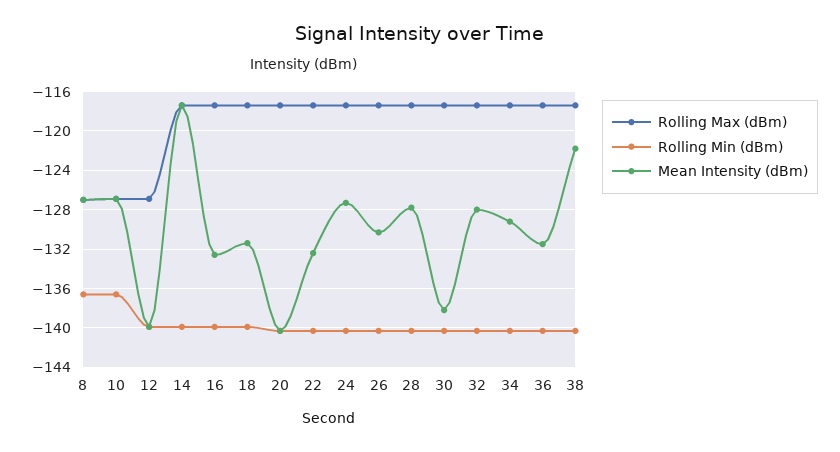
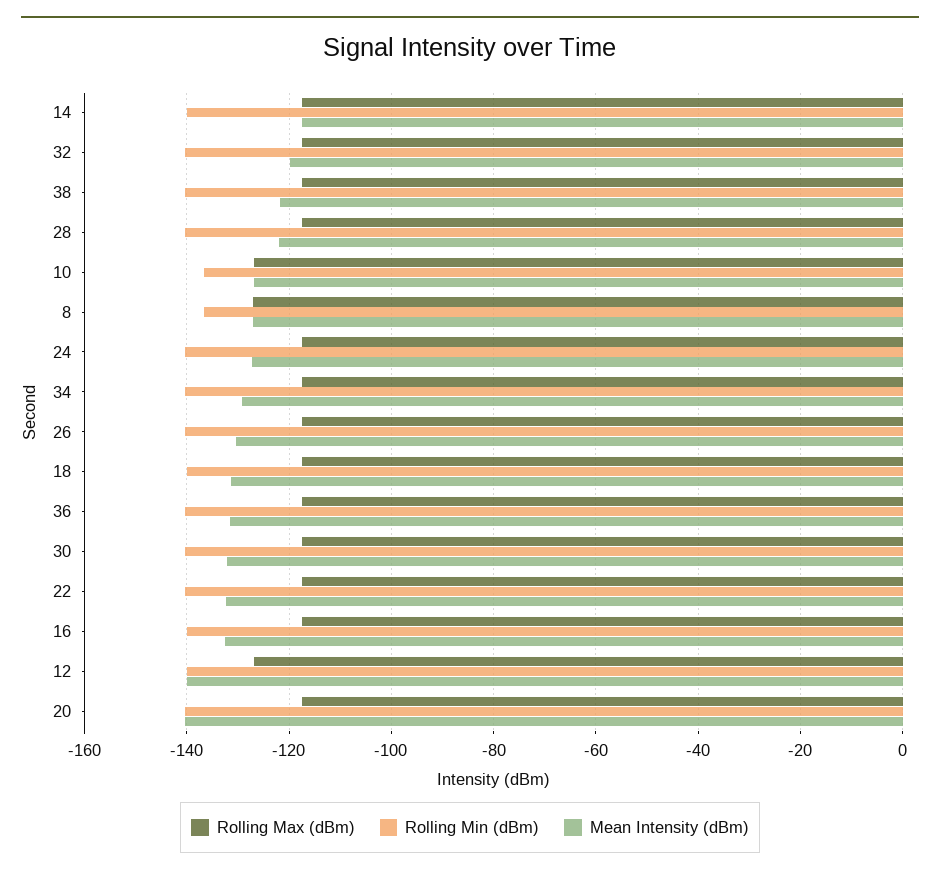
Mean Intensity (dBm), 28: -128 -> -122
Mean Intensity (dBm), 30: -138 -> -132
Mean Intensity (dBm), 32: -128 -> -120

